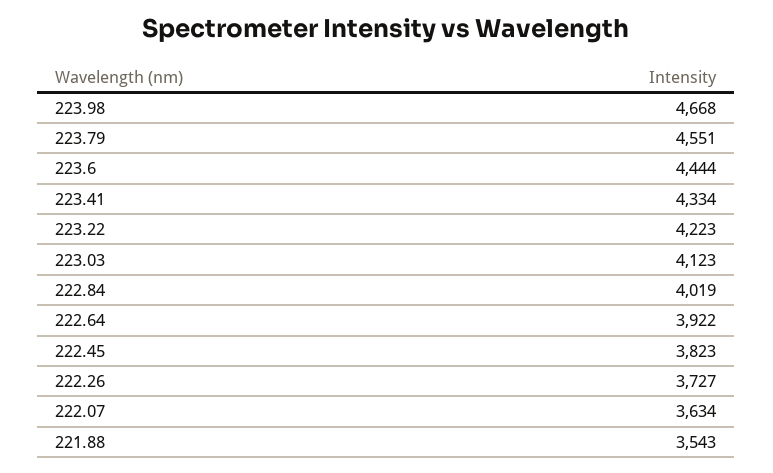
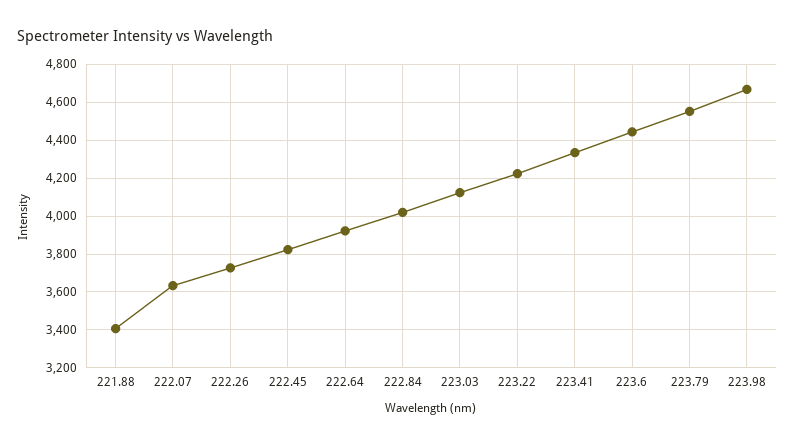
221.88: 3543 -> 3400

